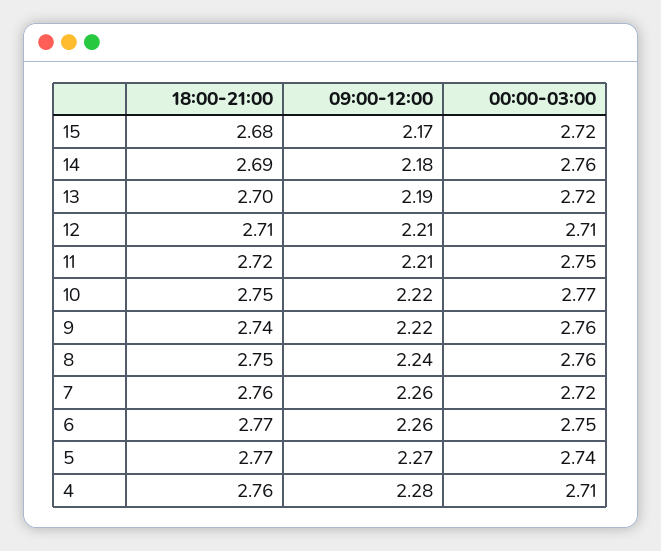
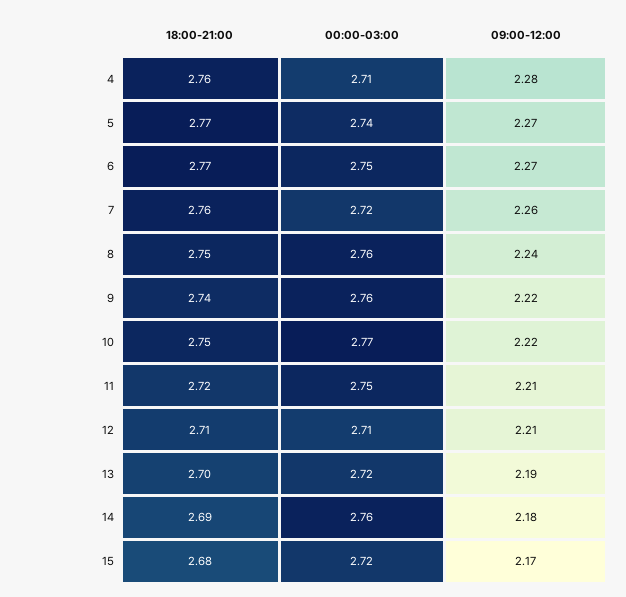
09:00-12:00, 6: 2.26 -> 2.27

